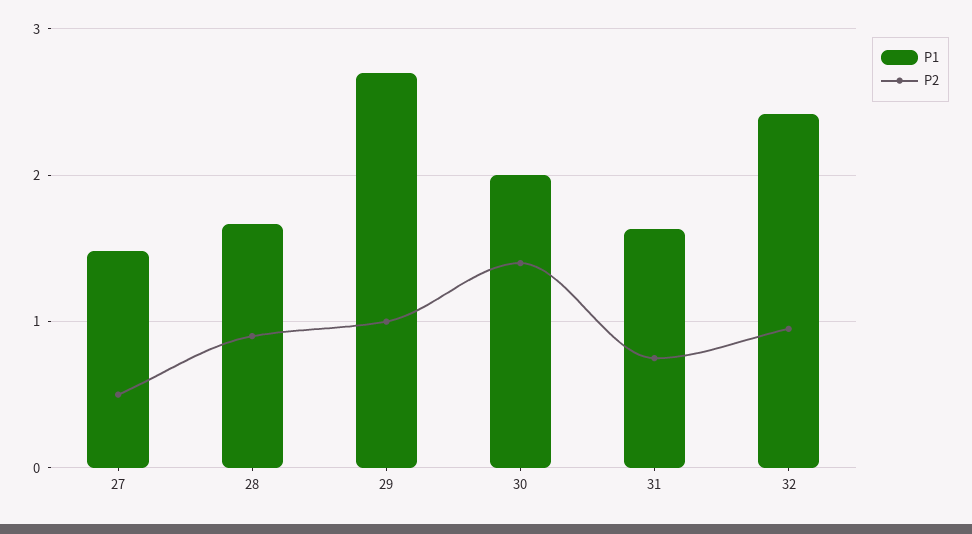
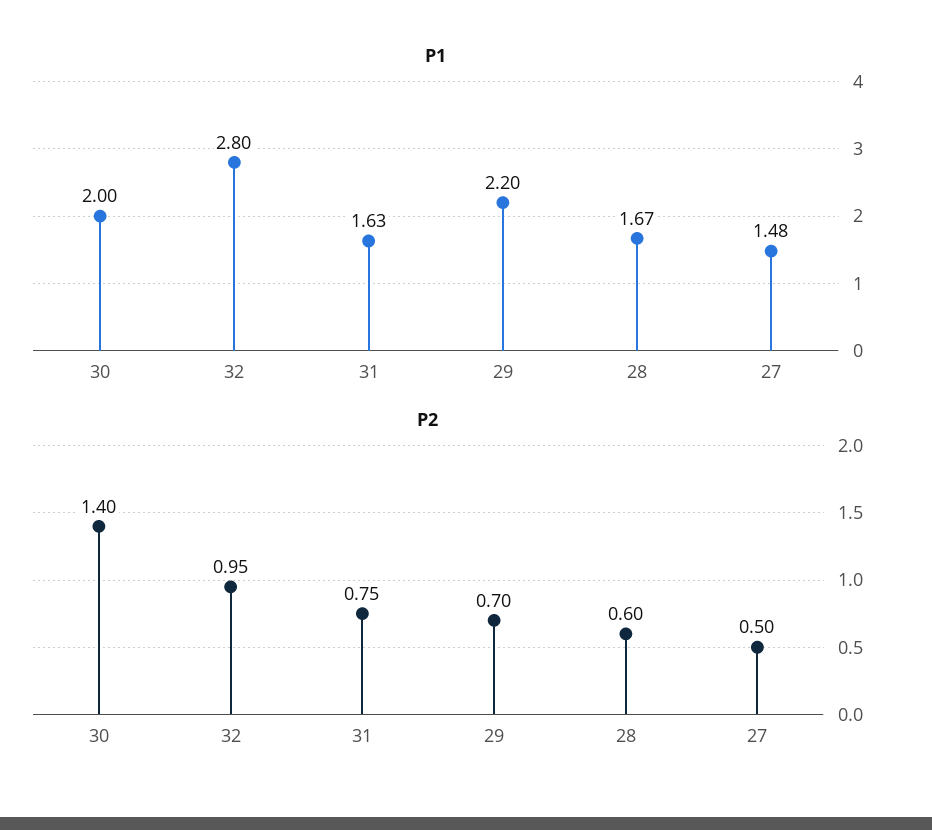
P2, 28: 0.9 -> 0.6
P1, 29: 2.7 -> 2.2
P2, 29: 1 -> 0.7
P1, 32: 2.4 -> 2.8

